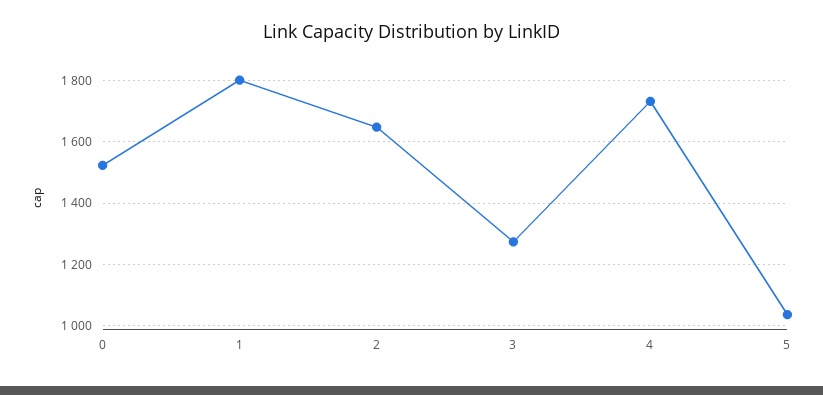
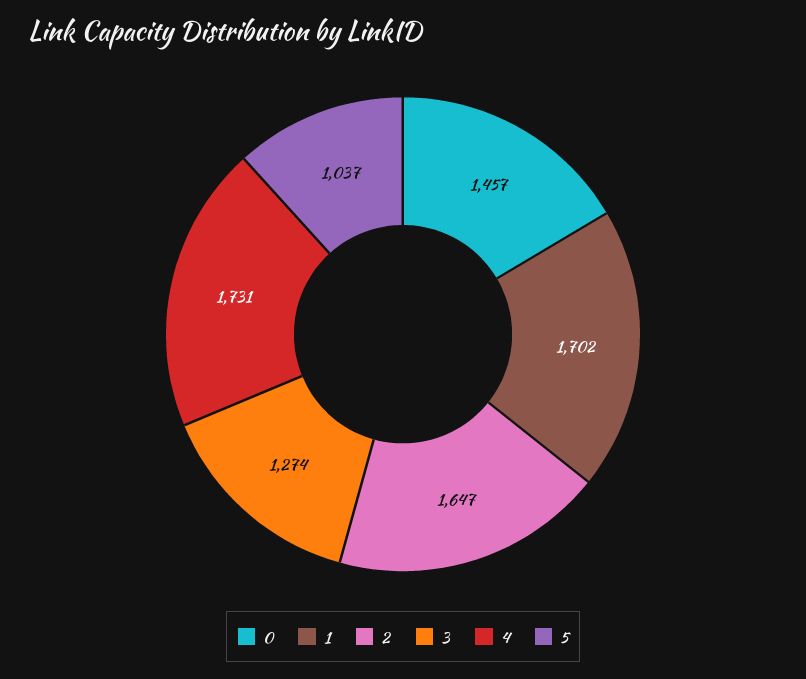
0: 1520 -> 1457
1: 1800 -> 1702

